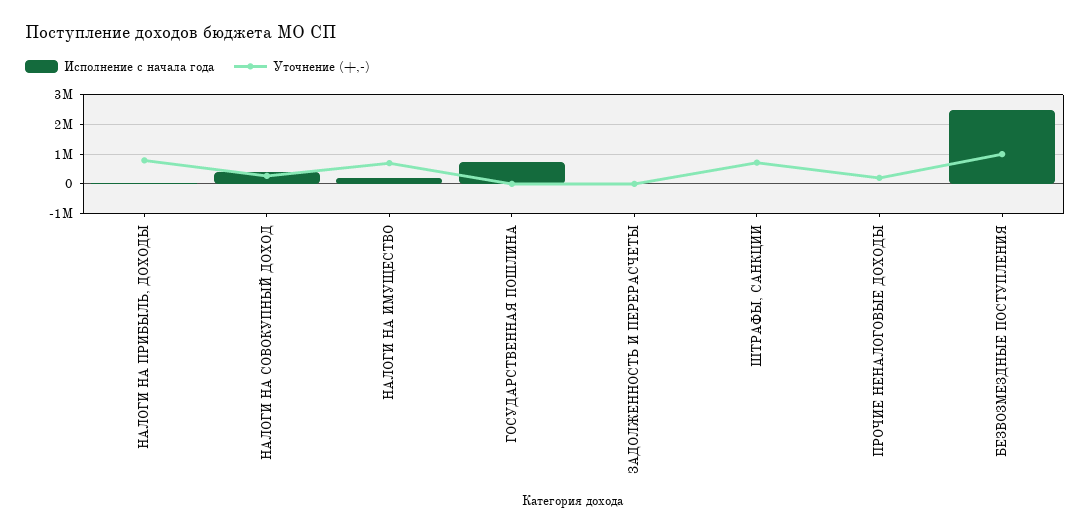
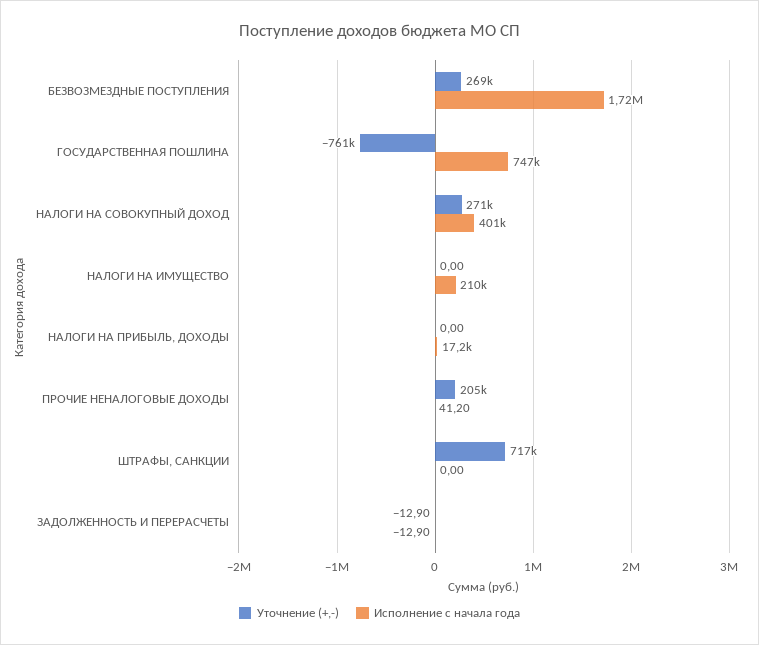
Уточнение (+,-), НАЛОГИ НА ПРИБЫЛЬ, ДОХОДЫ: 750000 -> 0
Уточнение (+,-), НАЛОГИ НА ИМУЩЕСТВО: 750000 -> 0
Уточнение (+,-), ГОСУДАРСТВЕННАЯ ПОШЛИНА: 0 -> -761000
Исполнение с начала года, БЕЗВОЗМЕЗДНЫЕ ПОСТУПЛЕНИЯ: 2500000 -> 1720000
Уточнение (+,-), БЕЗВОЗМЕЗДНЫЕ ПОСТУПЛЕНИЯ: 1000000 -> 269000

